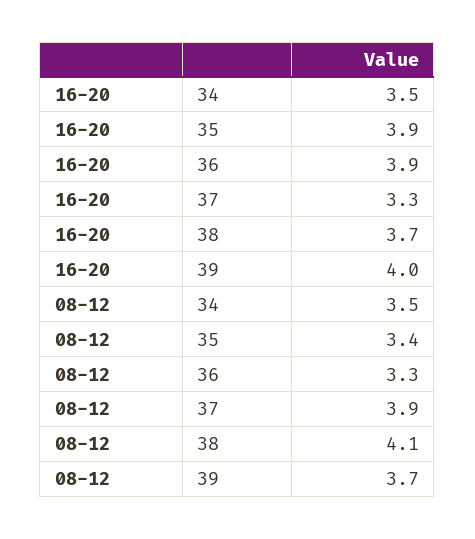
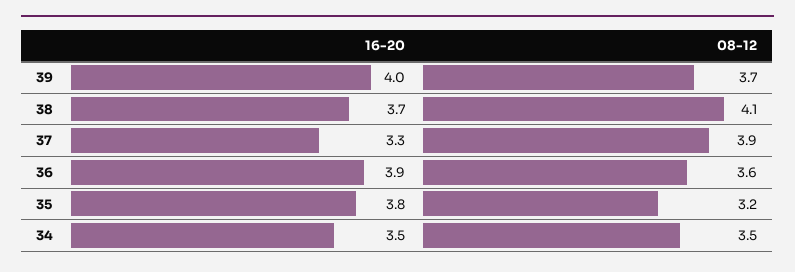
16-20, 35: 3.9 -> 3.8
08-12, 35: 3.4 -> 3.2
08-12, 36: 3.3 -> 3.6

